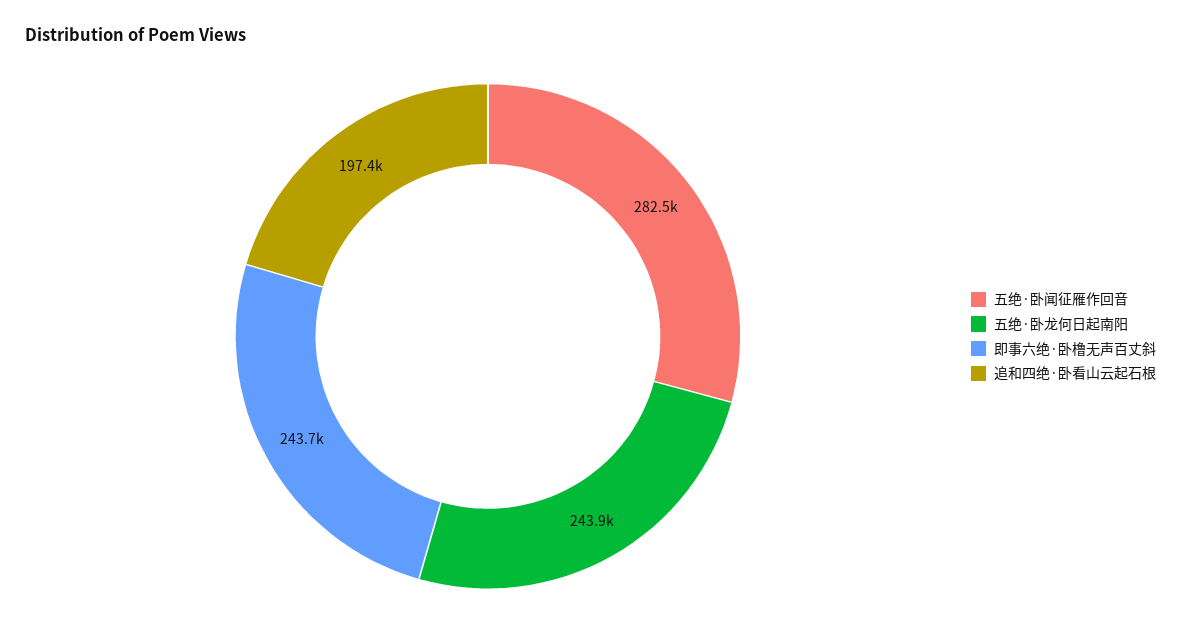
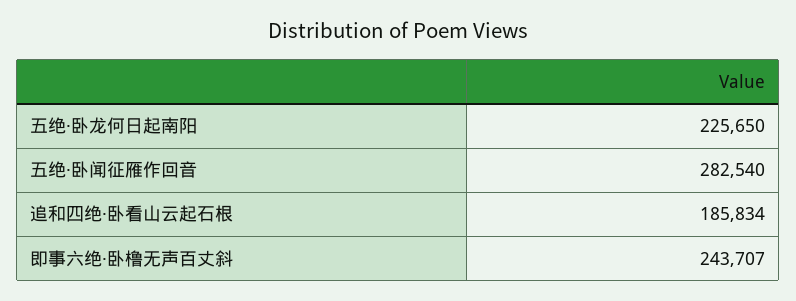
五绝·卧龙何日起南阳: 243900 -> 225650
追和四绝·卧看山云起石根: 197400 -> 185834

